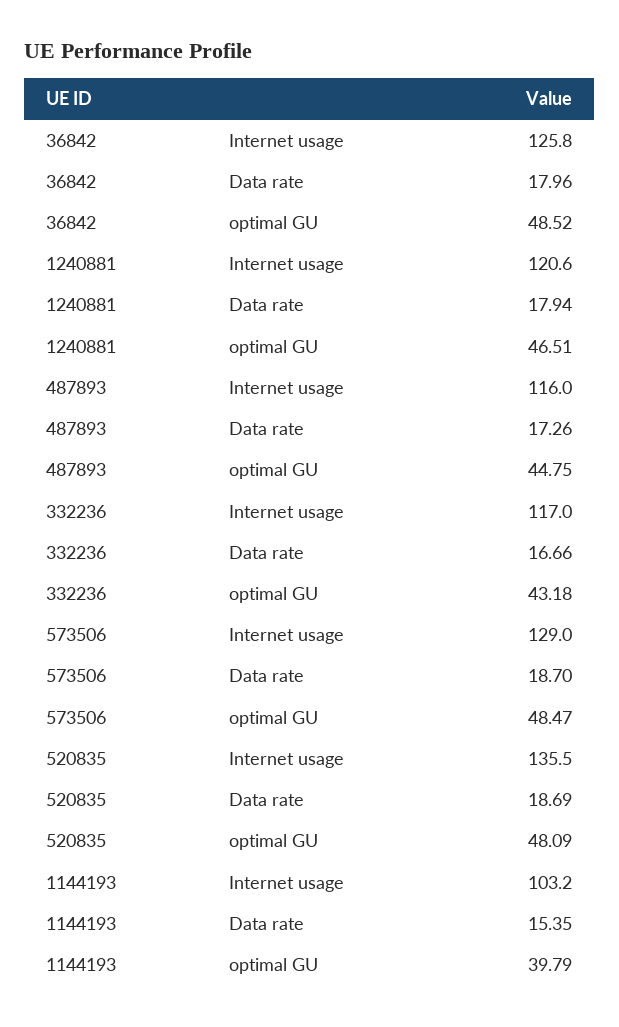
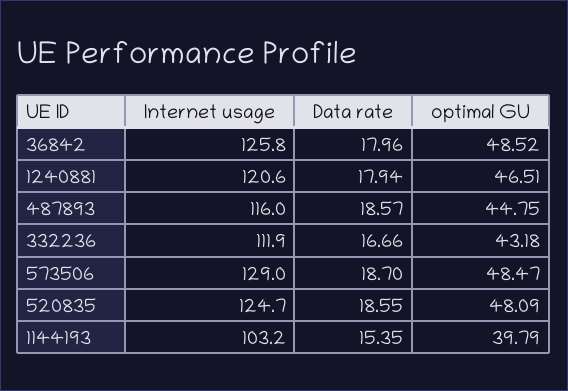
487893, Data rate: 17.26 -> 18.57
332236, Internet usage: 117 -> 111.9
520835, Internet usage: 135.5 -> 124.7
520835, Data rate: 18.69 -> 18.55

